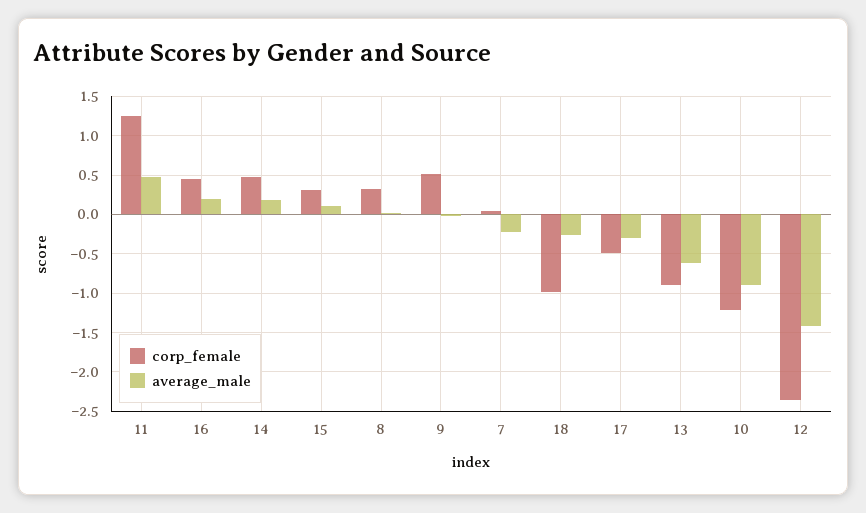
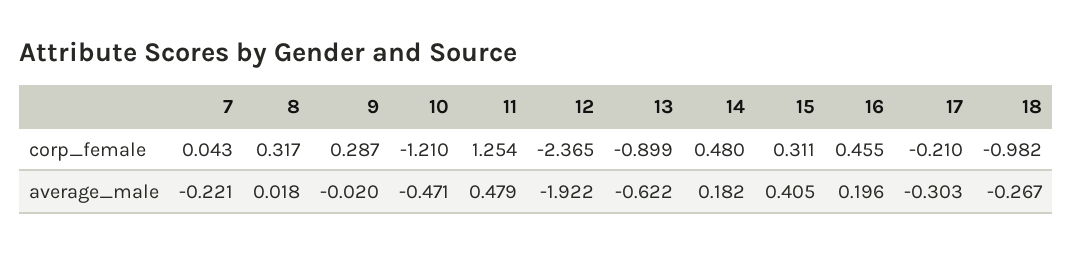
average_male, 15: 0.1 -> 0.405
corp_female, 9: 0.5 -> 0.287
corp_female, 17: -0.5 -> -0.21
average_male, 10: -0.9 -> -0.471
average_male, 12: -1.4 -> -1.922

